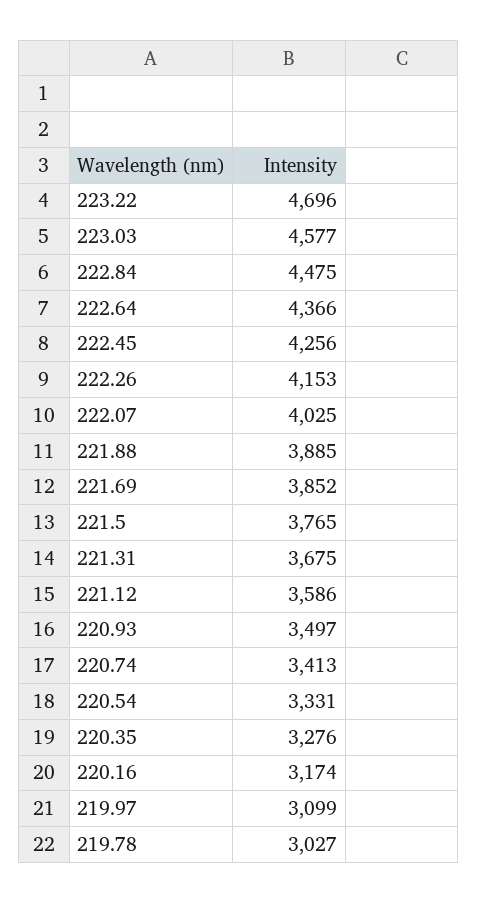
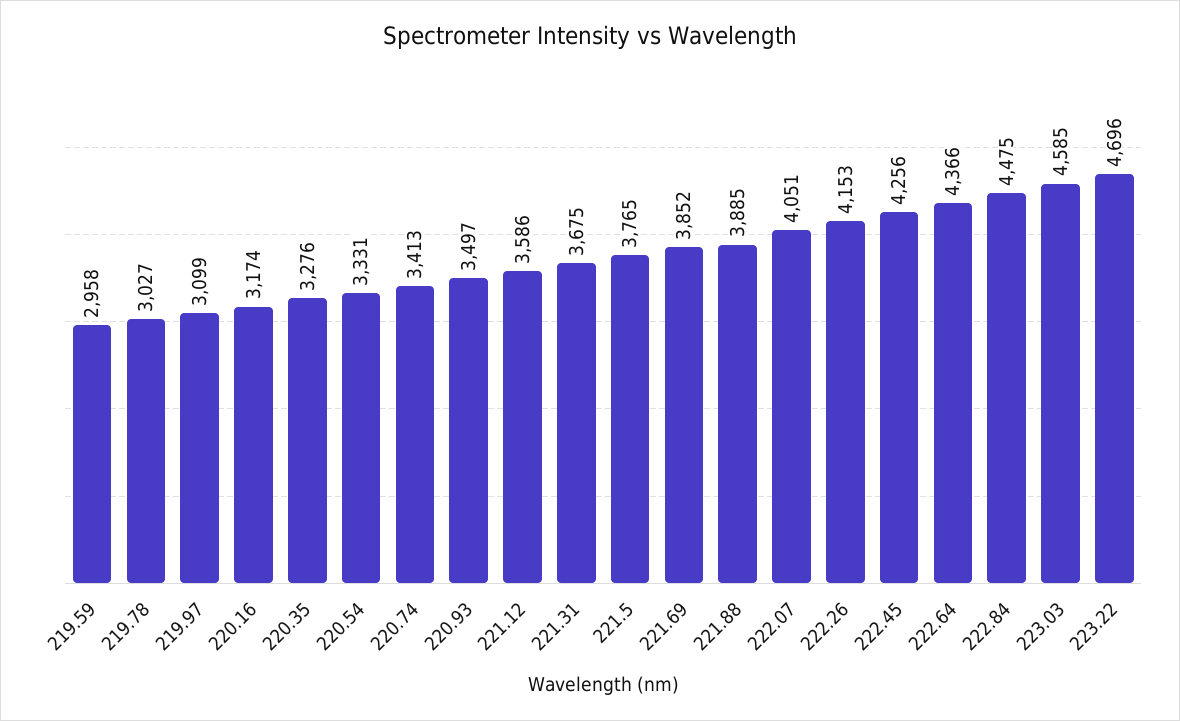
223.03: 4577 -> 4585
222.07: 4025 -> 4051
219.59: none -> 2958

